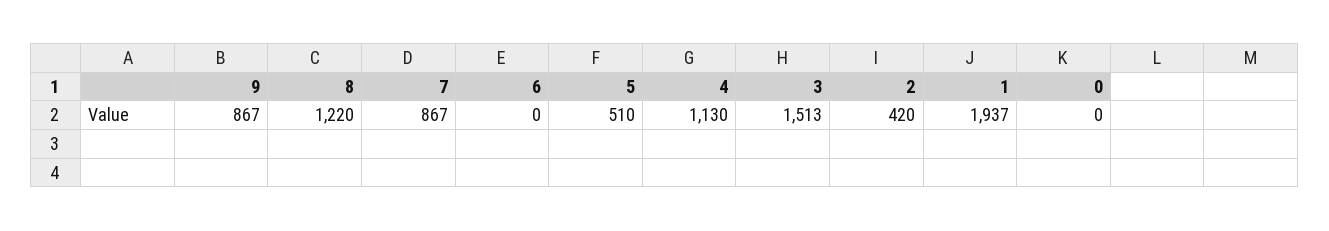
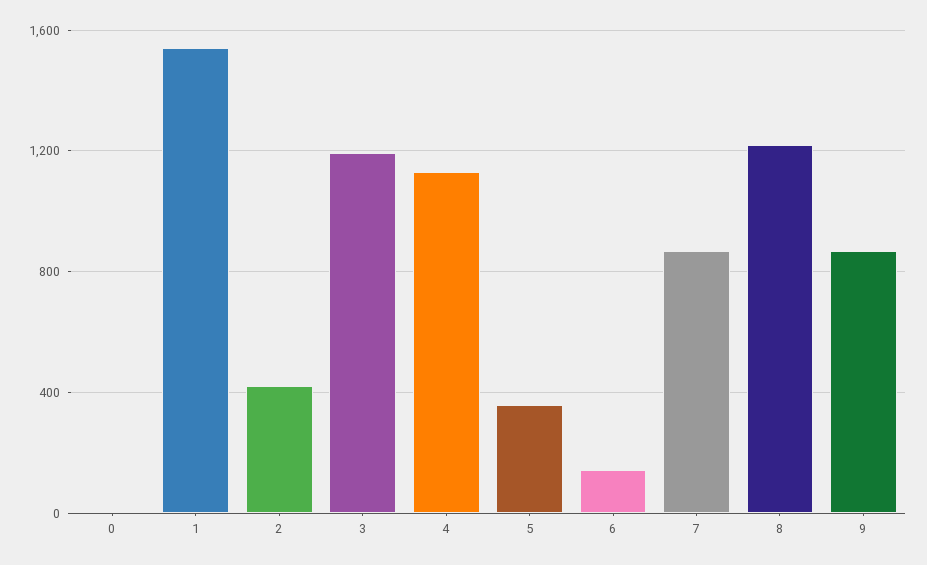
6: 0 -> 150
5: 510 -> 350
3: 1513 -> 1200
1: 1937 -> 1550

